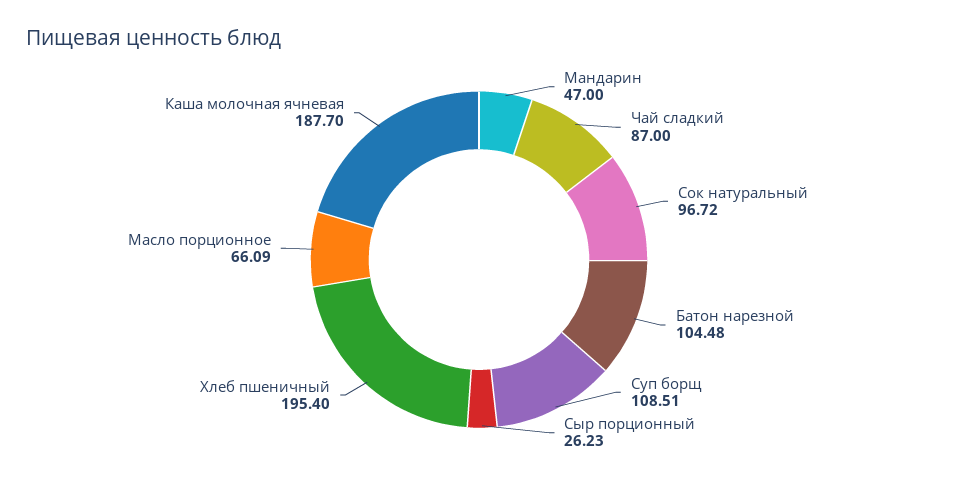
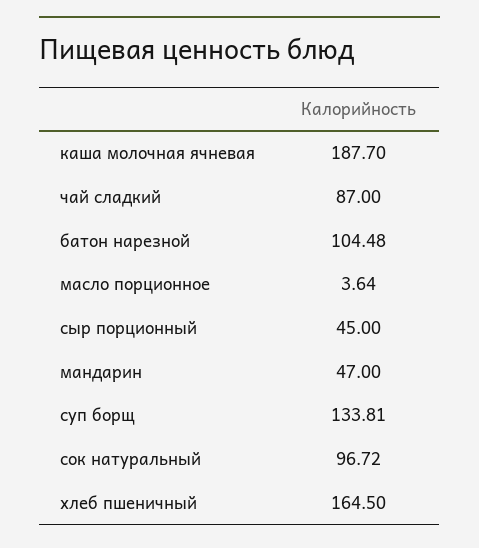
Суп борщ: 108.51 -> 133.81
Сыр порционный: 26.23 -> 45
Хлеб пшеничный: 195.4 -> 164.5
Масло порционное: 66.09 -> 3.64

